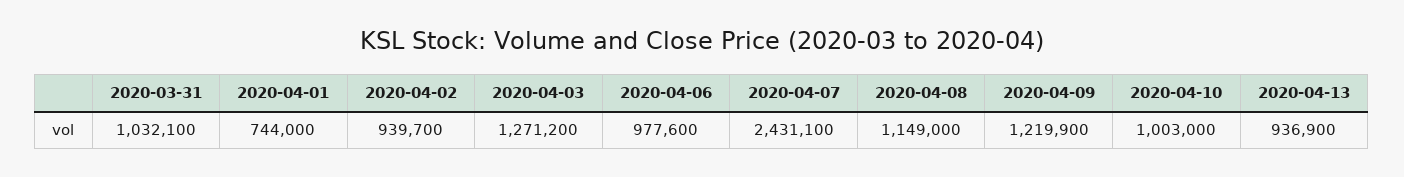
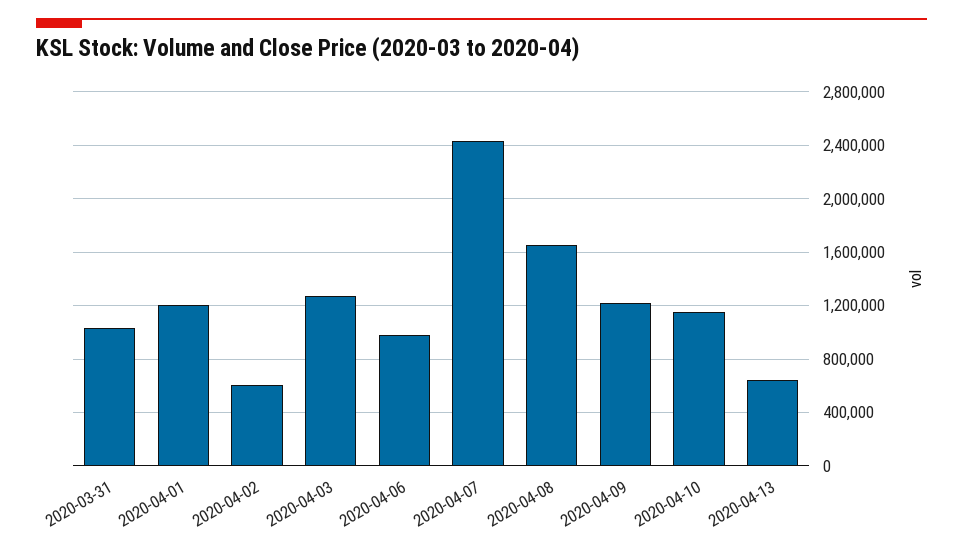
2020-04-01: 744000 -> 1200000
2020-04-02: 939700 -> 600000
2020-04-08: 1149000 -> 1650000
2020-04-10: 1003000 -> 1150000
2020-04-13: 936900 -> 650000

